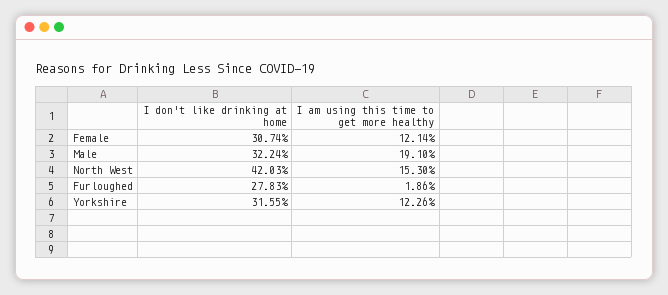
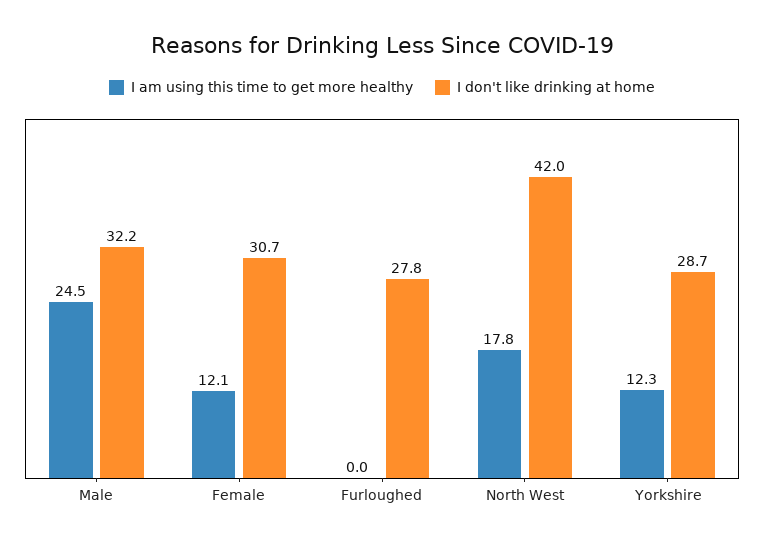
I am using this time to get more healthy, Male: 19.1 -> 24.5
I am using this time to get more healthy, North West: 15.3 -> 17.8
I am using this time to get more healthy, Furloughed: 1.86 -> 0
I don't like drinking at home, Yorkshire: 31.55 -> 28.7

